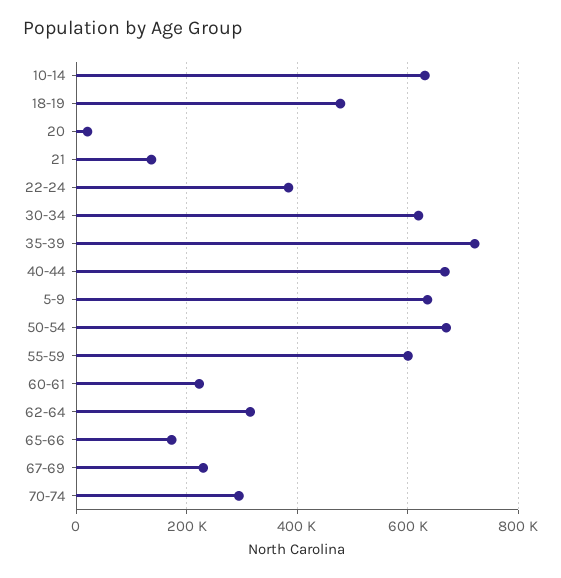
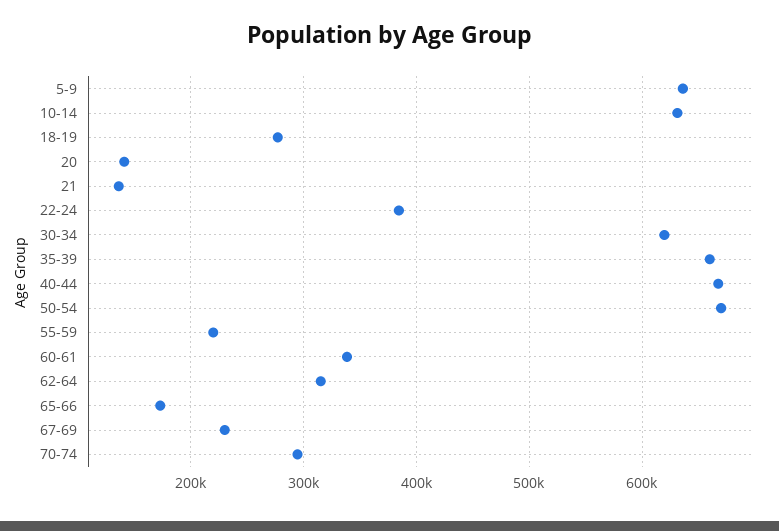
18-19: 480000 -> 280000
20: 20000 -> 140000
35-39: 720000 -> 660000
55-59: 600000 -> 220000
60-61: 220000 -> 340000

